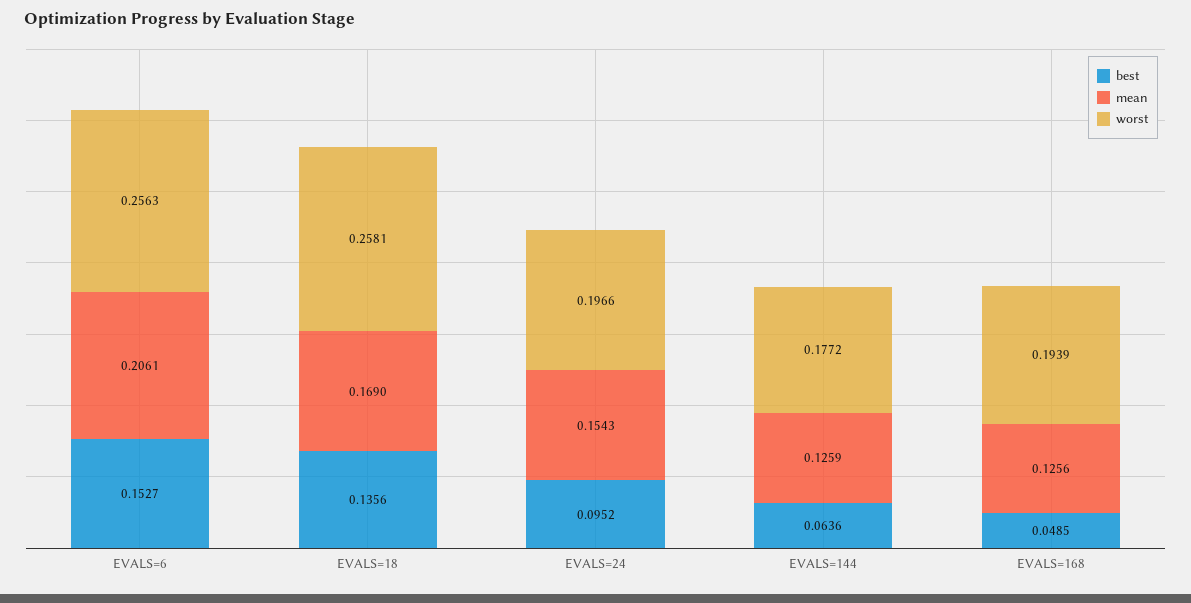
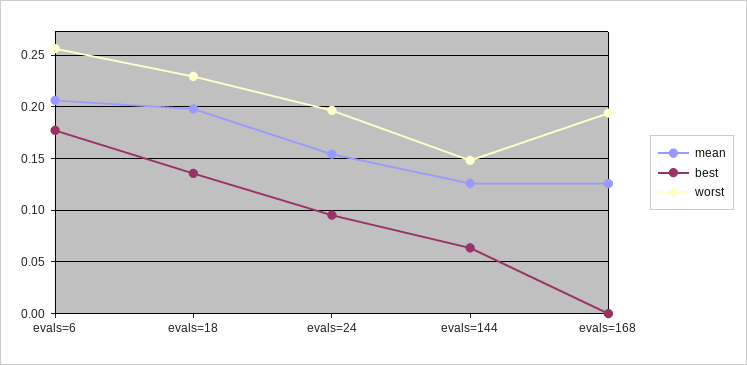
best, EVALS=6: 0.1527 -> 0.18
mean, EVALS=18: 0.169 -> 0.2
worst, EVALS=18: 0.2581 -> 0.23
worst, EVALS=144: 0.1772 -> 0.15
best, EVALS=168: 0.0485 -> 0

